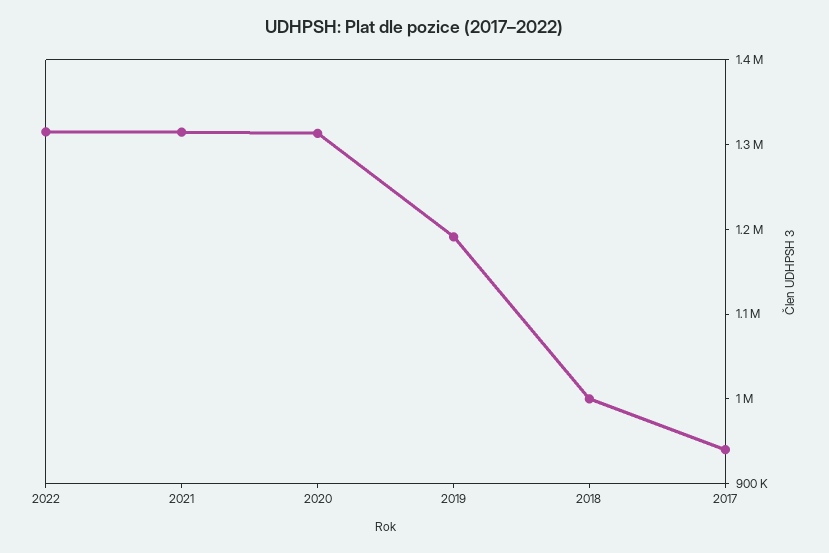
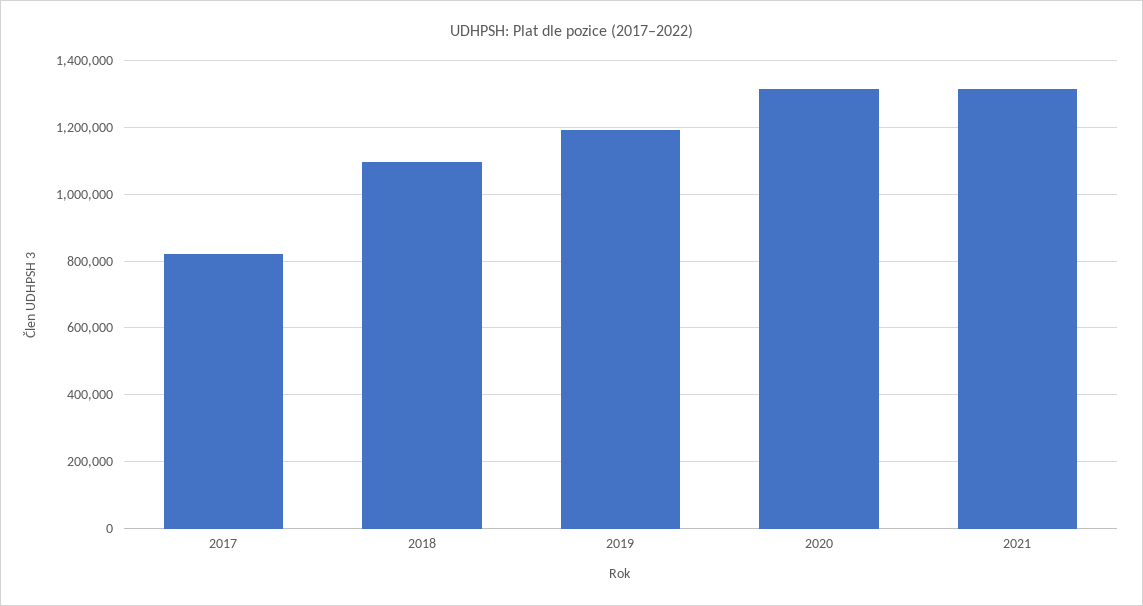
2022: 1320000 -> none
2018: 1000000 -> 1100000
2017: 940000 -> 820000

